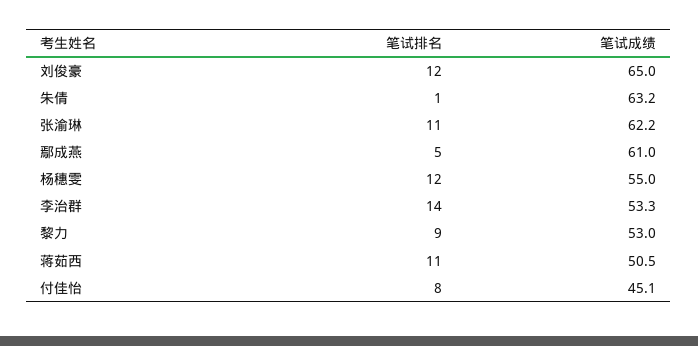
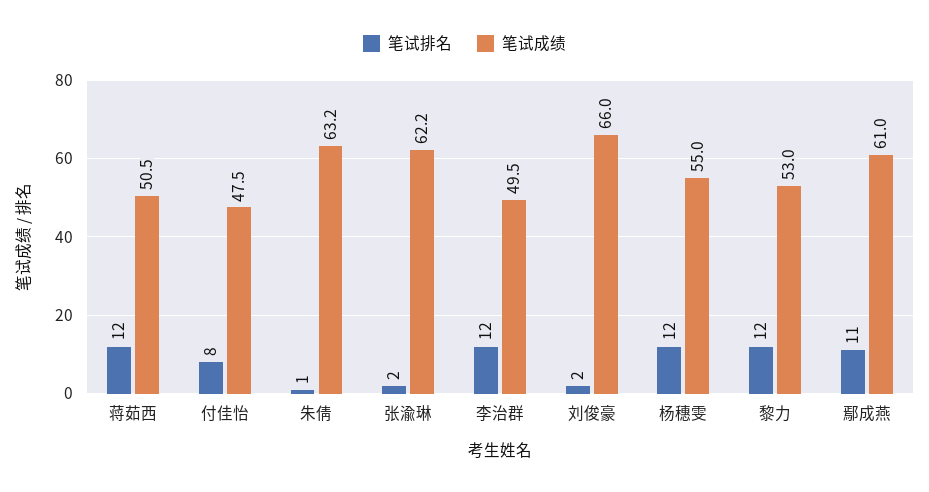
笔试排名, 刘俊豪: 12 -> 2
笔试成绩, 刘俊豪: 65 -> 66
笔试排名, 张渝琳: 11 -> 2
笔试排名, 鄢成燕: 5 -> 11
笔试排名, 李治群: 14 -> 12
笔试成绩, 李治群: 53.3 -> 49.5
笔试排名, 黎力: 9 -> 12
笔试排名, 蒋茹西: 11 -> 12
笔试成绩, 付佳怡: 45.1 -> 47.5

